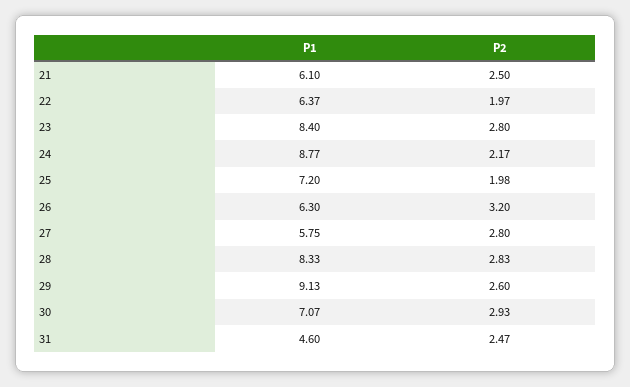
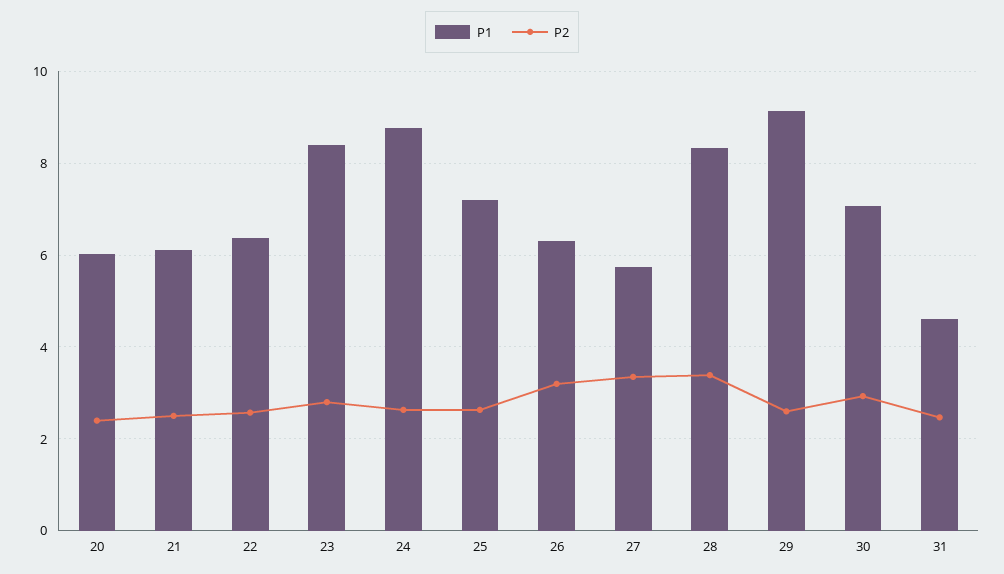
P2, 22: 1.97 -> 2.6
P2, 24: 2.17 -> 2.6
P2, 25: 1.98 -> 2.6
P2, 27: 2.8 -> 3.4
P2, 28: 2.83 -> 3.4
P1, 20: none -> 6
P2, 20: none -> 2.4

